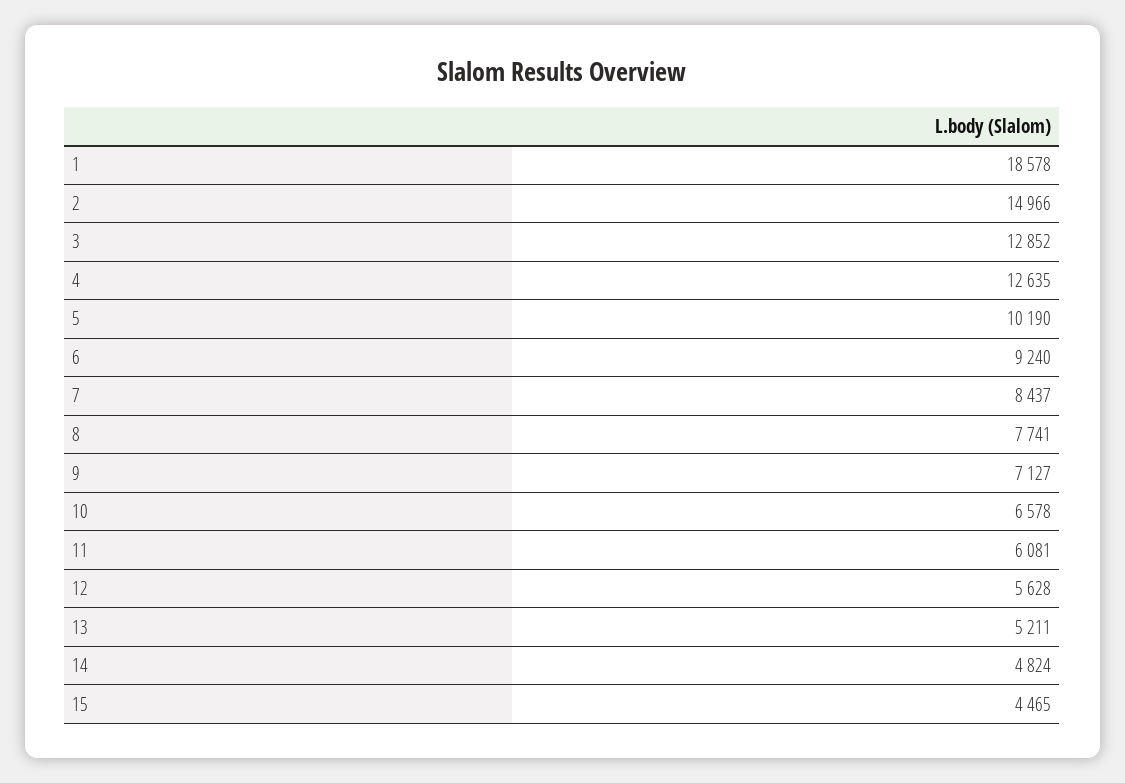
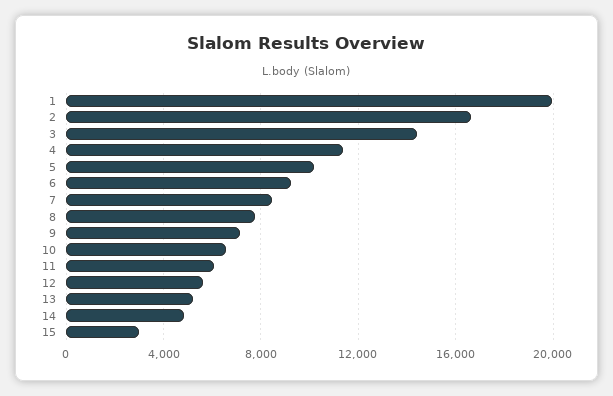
1: 18578 -> 20000
2: 14966 -> 16500
3: 12852 -> 14500
4: 12635 -> 11500
15: 4465 -> 3000

